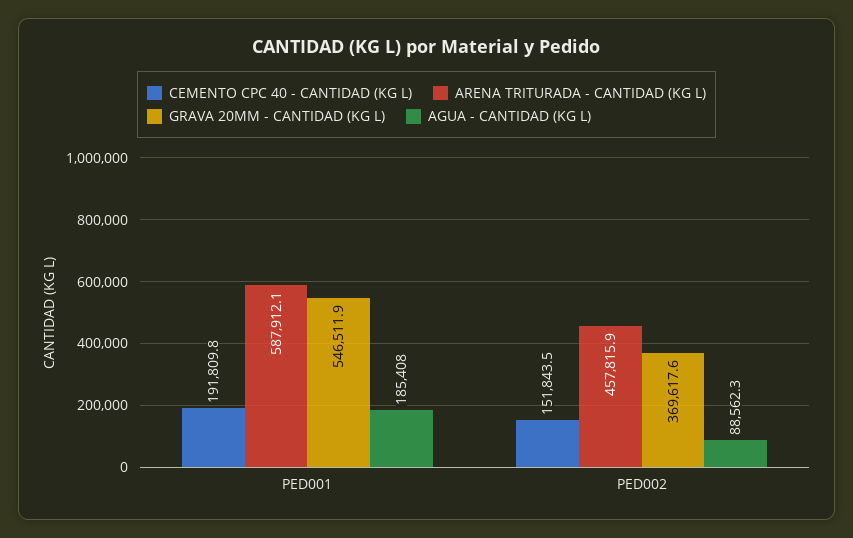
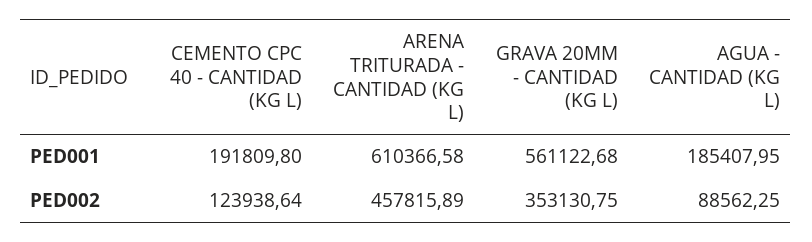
ARENA TRITURADA - CANTIDAD (KG L), PED001: 587912.1 -> 610366.58
GRAVA 20MM - CANTIDAD (KG L), PED001: 546511.9 -> 561122.68
CEMENTO CPC 40 - CANTIDAD (KG L), PED002: 151843.5 -> 123938.64
GRAVA 20MM - CANTIDAD (KG L), PED002: 369617.6 -> 353130.75

